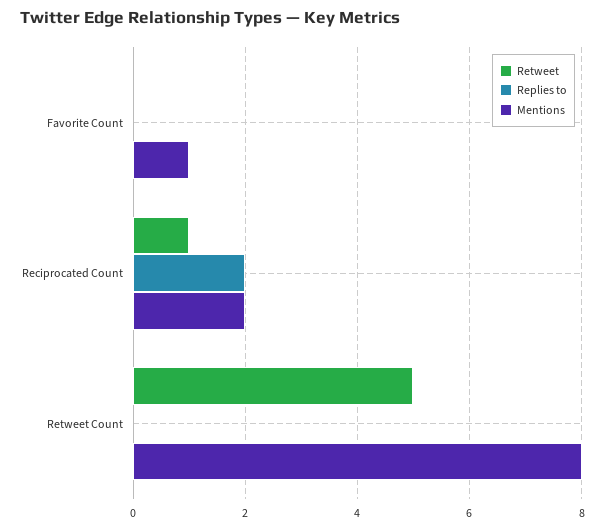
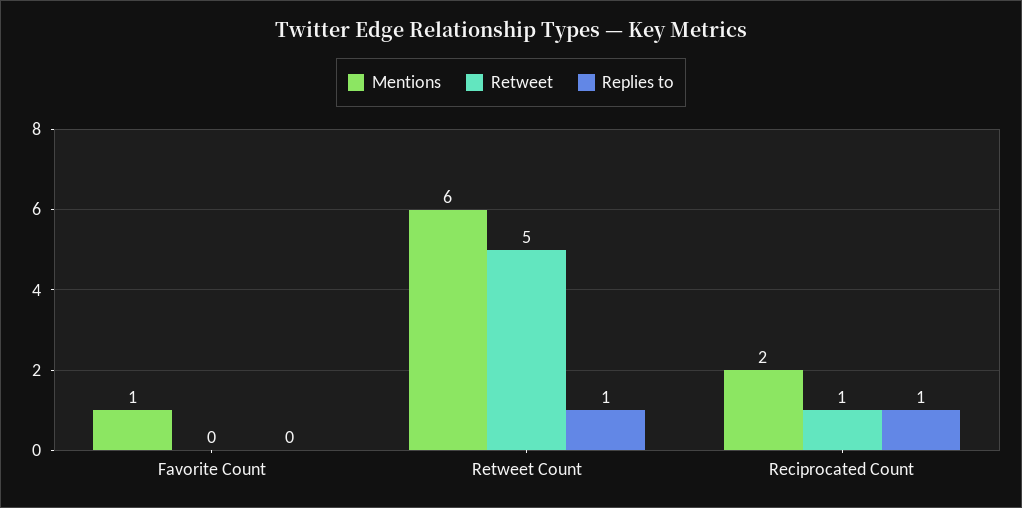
Replies to, Reciprocated Count: 2 -> 1
Replies to, Retweet Count: 0 -> 1
Mentions, Retweet Count: 8 -> 6

